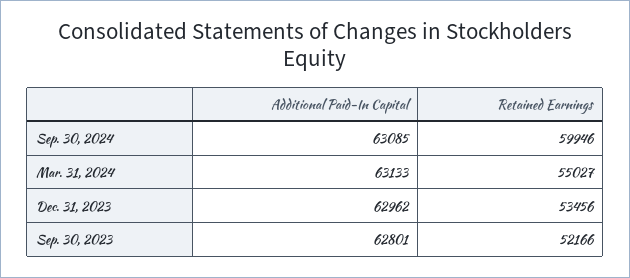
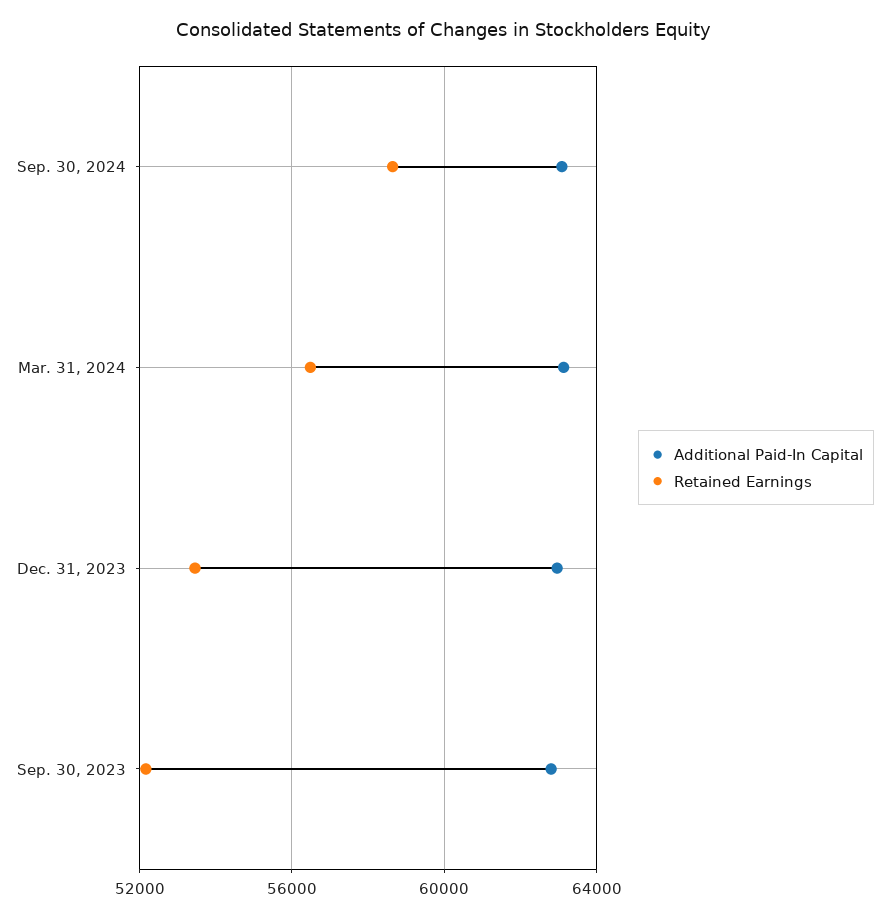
Retained Earnings, Sep. 30, 2024: 59946 -> 58500
Retained Earnings, Mar. 31, 2024: 55027 -> 56500

